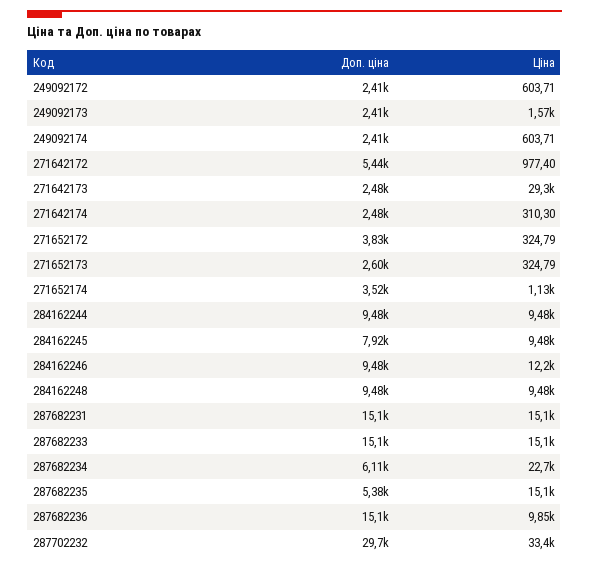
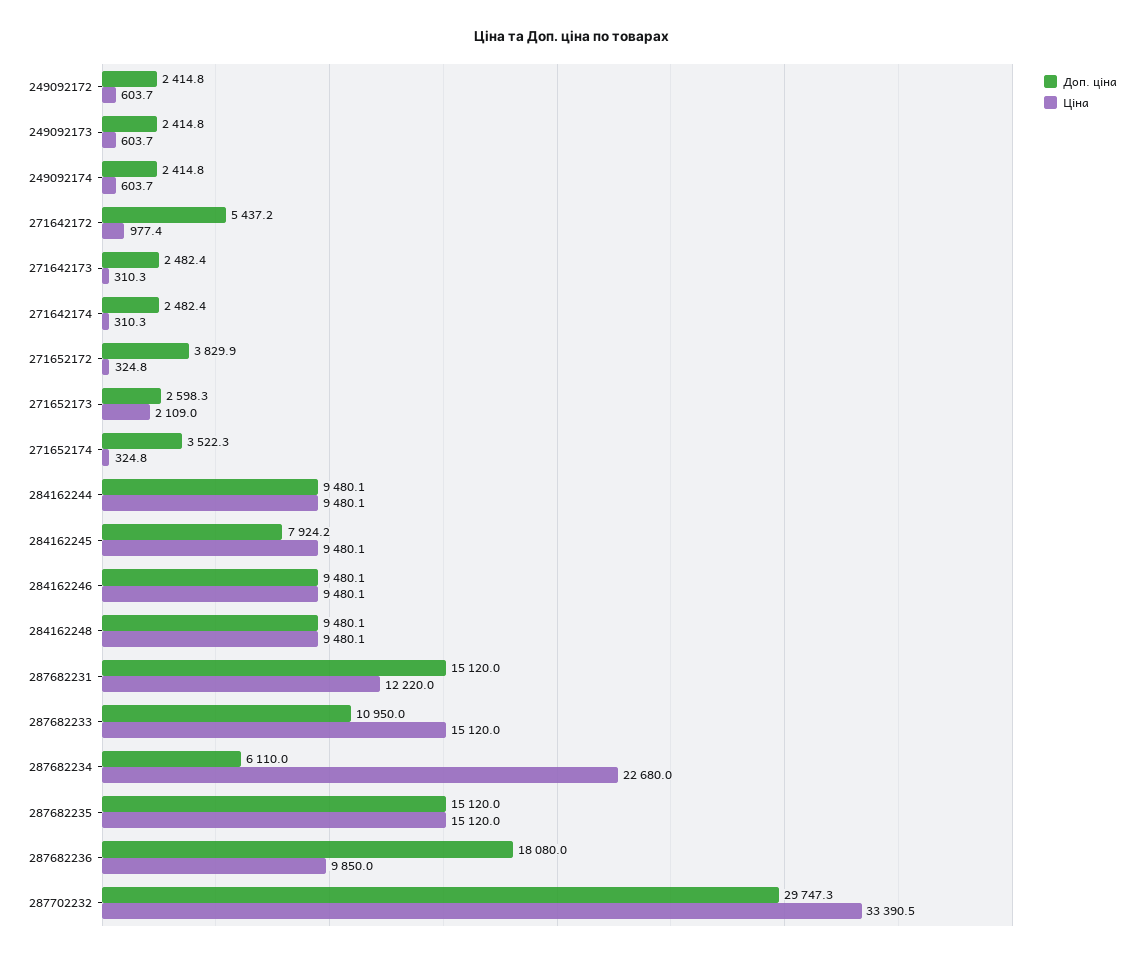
Ціна, 249092173: 1570 -> 603.7
Ціна, 271642173: 29300 -> 310.3
Ціна, 271652173: 324.79 -> 2109
Ціна, 271652174: 1130 -> 324.8
Ціна, 284162246: 12200 -> 9480.1
Ціна, 287682231: 15100 -> 12220
Доп. ціна, 287682233: 15100 -> 10950
Доп. ціна, 287682235: 5380 -> 15120
Доп. ціна, 287682236: 15100 -> 18080

